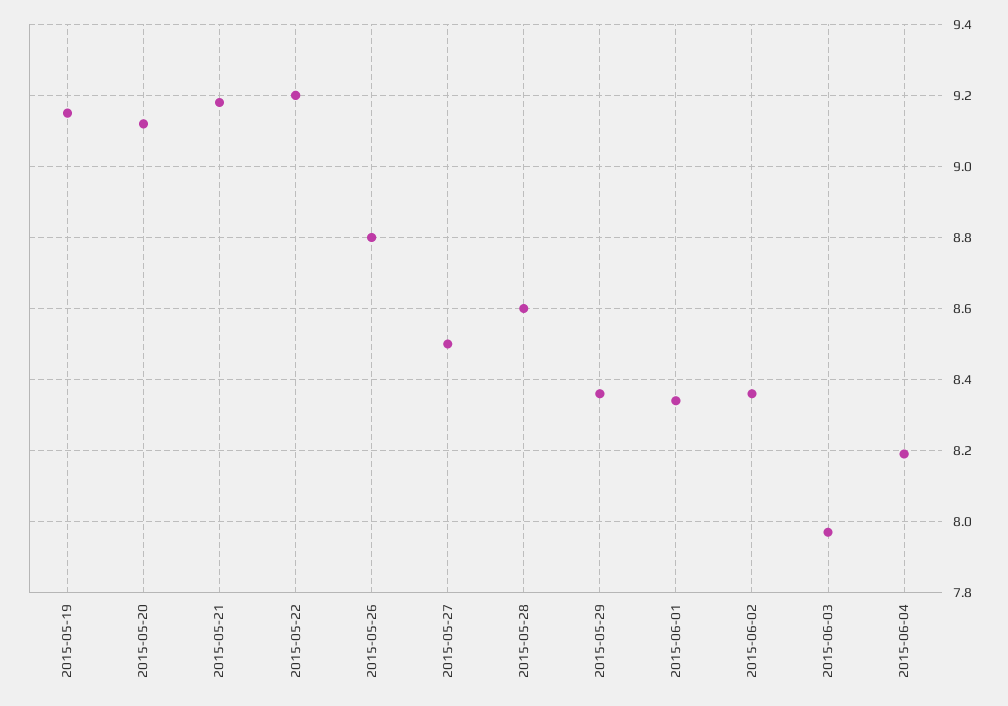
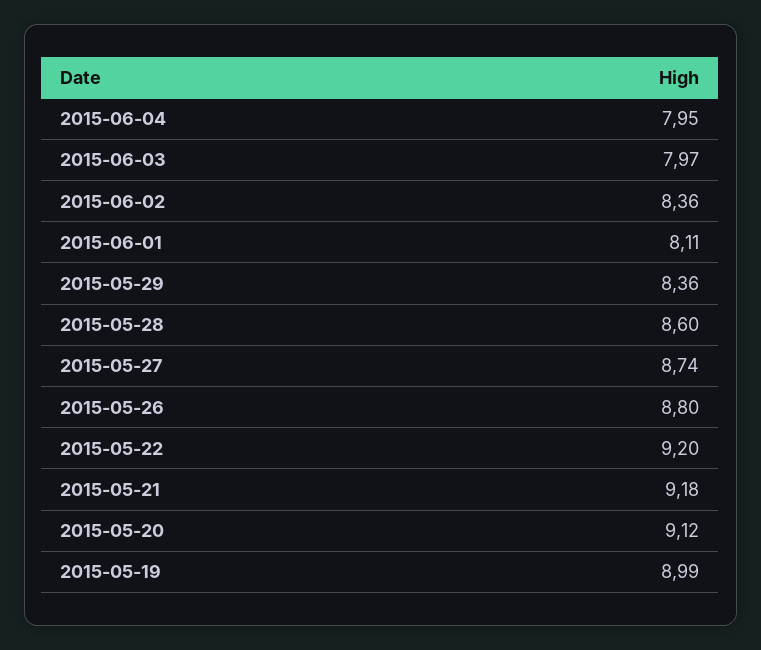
2015-05-19: 9.15 -> 8.99
2015-05-27: 8.5 -> 8.74
2015-06-01: 8.35 -> 8.11
2015-06-04: 8.2 -> 7.95

